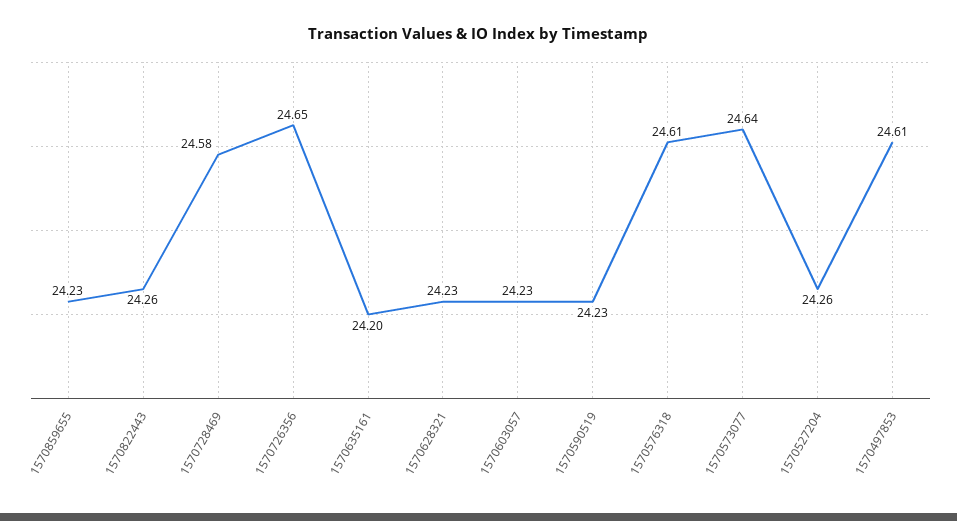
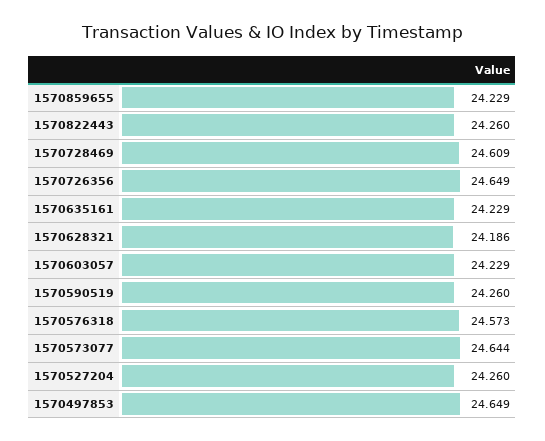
1570728469: 24.58 -> 24.609
1570635161: 24.2 -> 24.229
1570628321: 24.23 -> 24.186
1570590519: 24.23 -> 24.26
1570576318: 24.61 -> 24.573
1570497853: 24.61 -> 24.649

